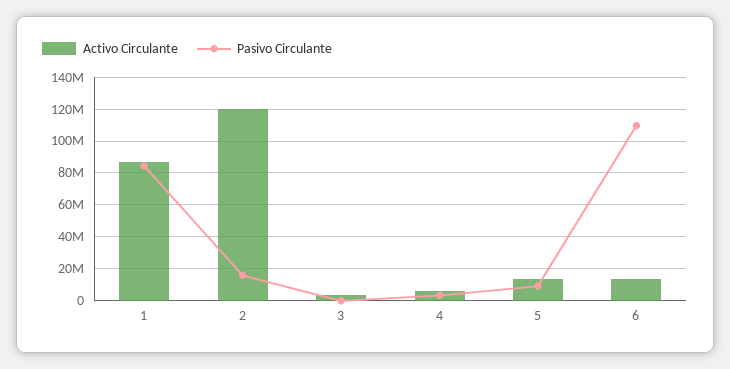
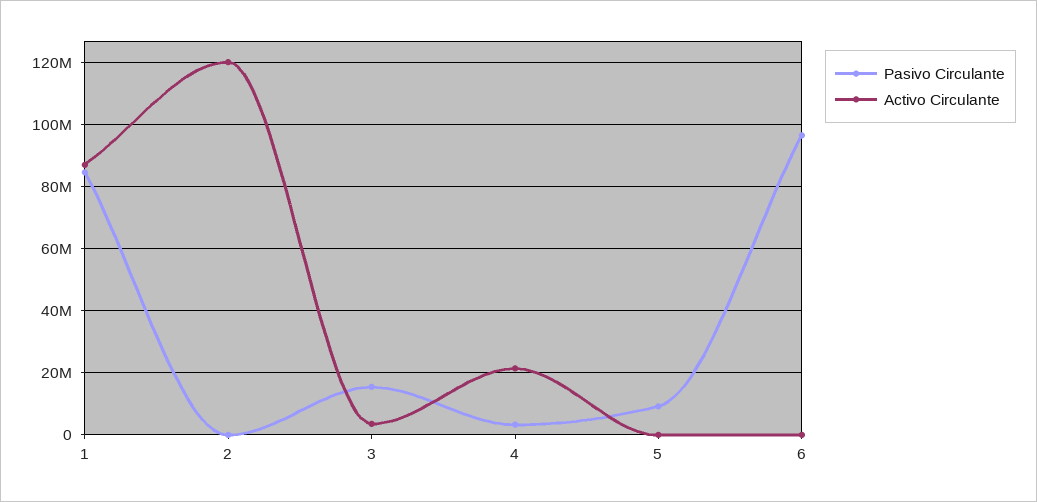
Pasivo Circulante, 2: 15000000 -> 0
Pasivo Circulante, 3: 0 -> 16000000
Activo Circulante, 4: 5000000 -> 22000000
Activo Circulante, 5: 15000000 -> 0
Activo Circulante, 6: 15000000 -> 0
Pasivo Circulante, 6: 110000000 -> 96000000

